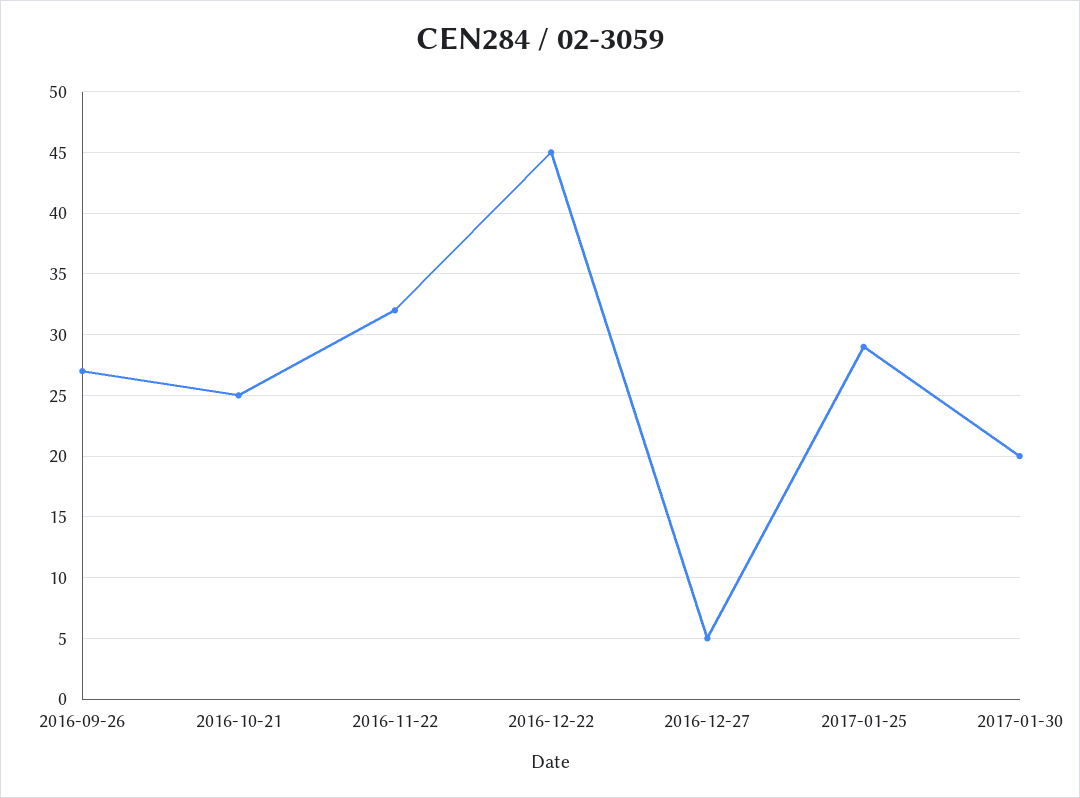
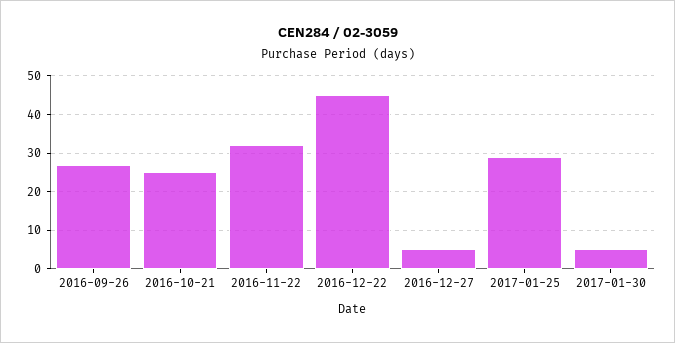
2017-01-30: 20 -> 5

